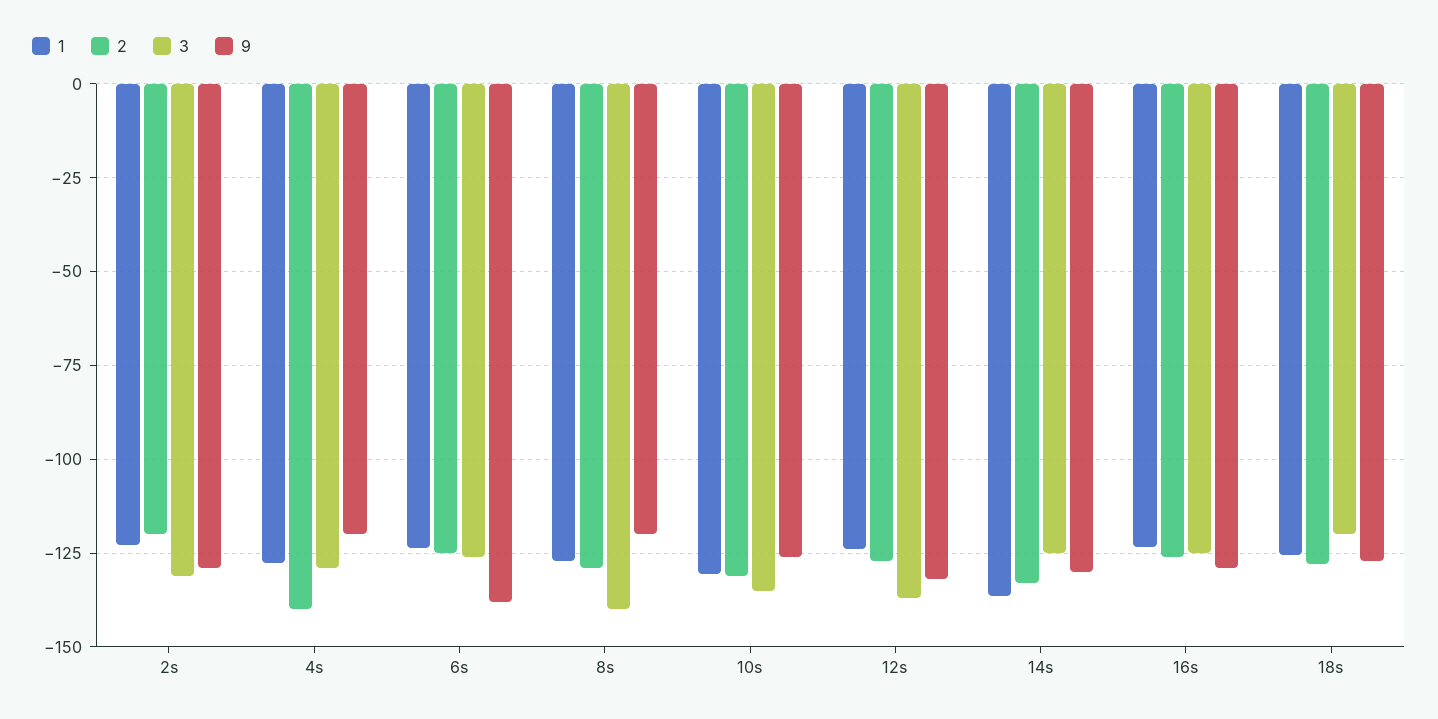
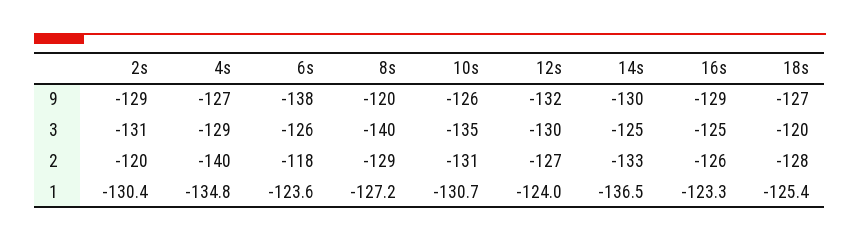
1, 2s: -122.5 -> -130.4
1, 4s: -127.5 -> -134.8
9, 4s: -120 -> -127
2, 6s: -125 -> -118
3, 12s: -137.5 -> -130

